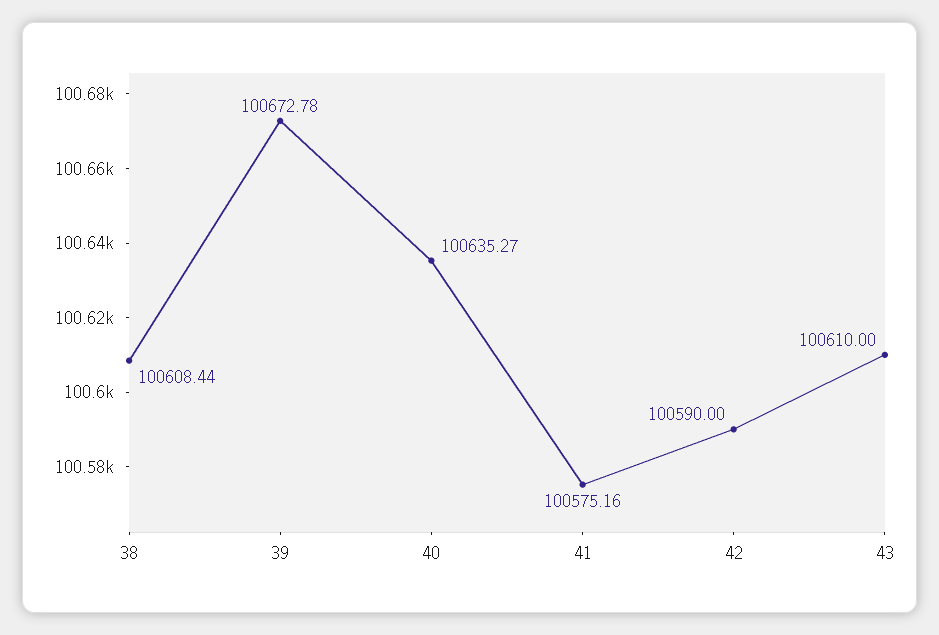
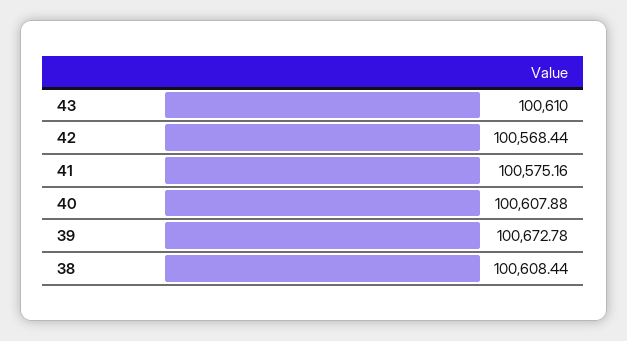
40: 100635.27 -> 100607.88
42: 100590 -> 100568.44

